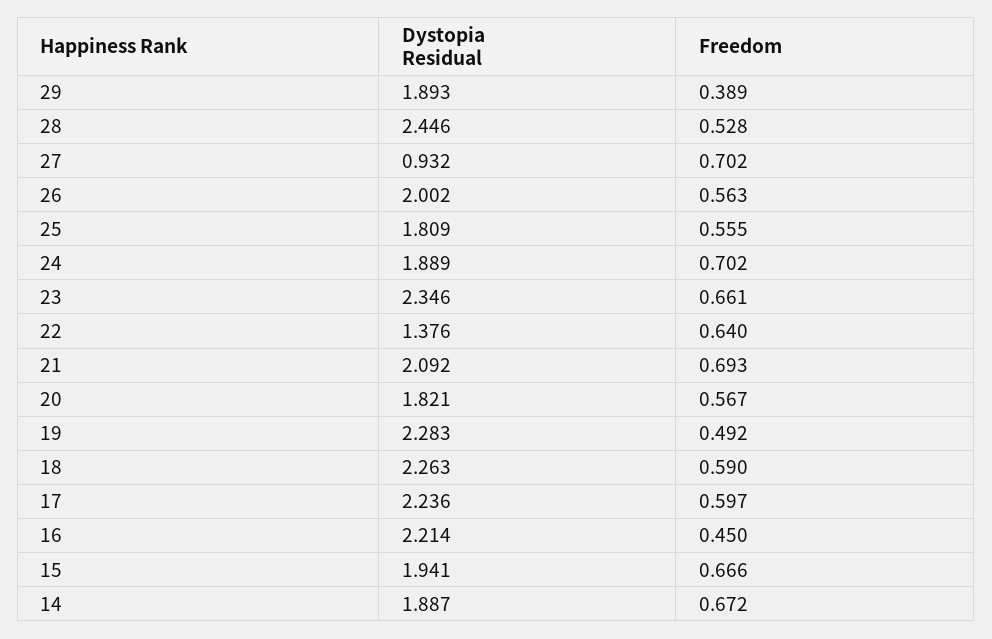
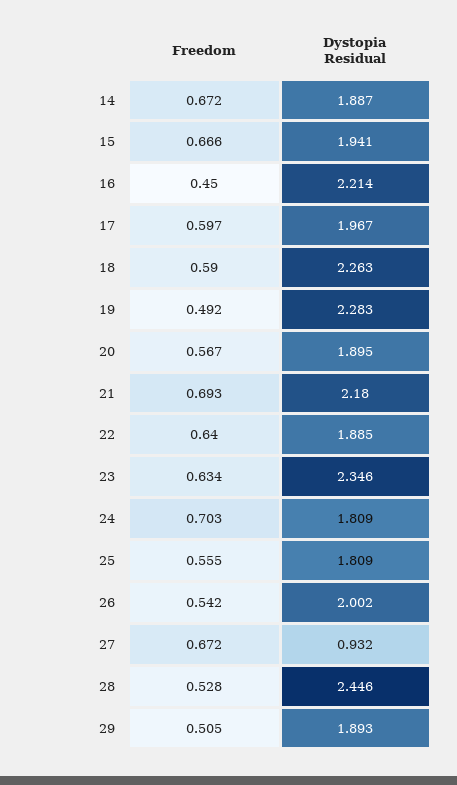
Freedom, 29: 0.389 -> 0.505
Freedom, 27: 0.702 -> 0.672
Freedom, 26: 0.563 -> 0.542
Dystopia Residual, 24: 1.889 -> 1.809
Freedom, 24: 0.702 -> 0.703
Freedom, 23: 0.661 -> 0.634
Dystopia Residual, 22: 1.376 -> 1.885
Dystopia Residual, 21: 2.092 -> 2.18
Dystopia Residual, 20: 1.821 -> 1.895
Dystopia Residual, 17: 2.236 -> 1.967

